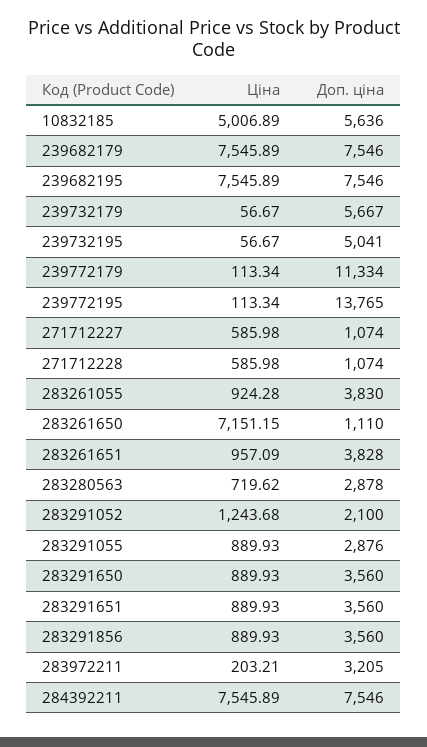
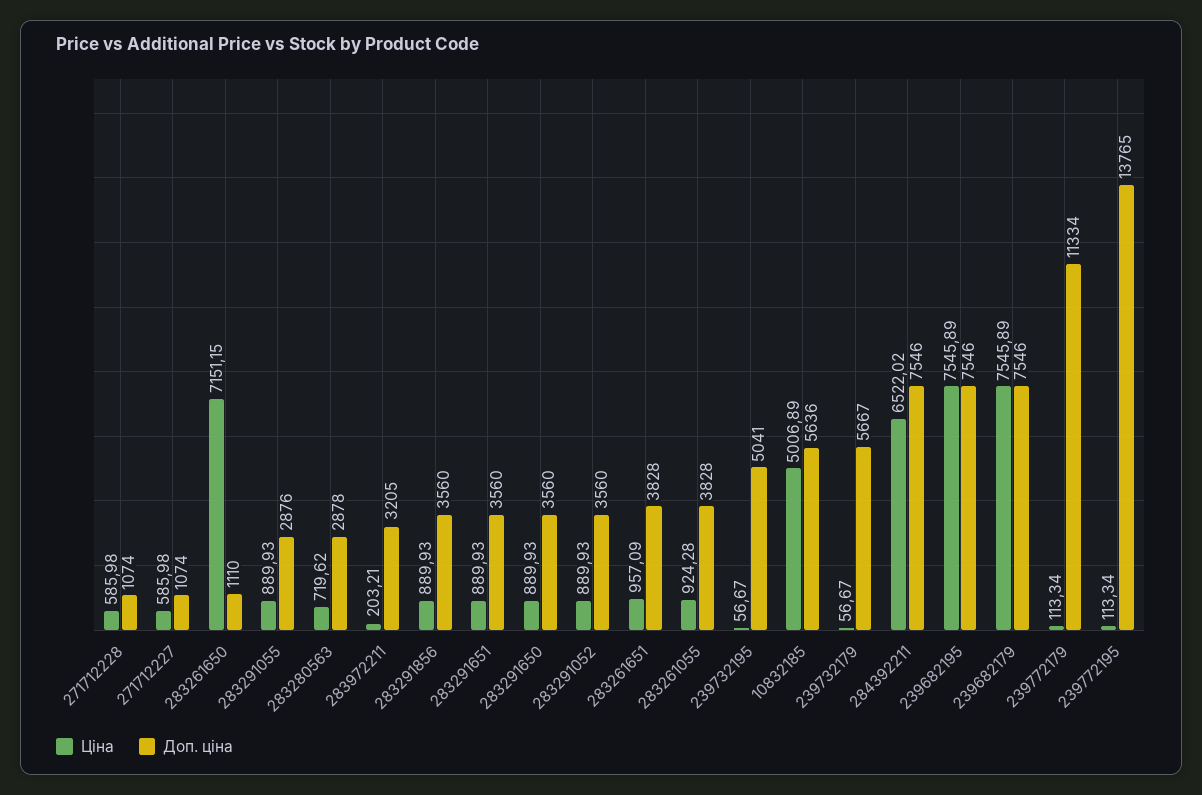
Доп. ціна, 283261055: 3830 -> 3828
Ціна, 283291052: 1243.68 -> 889.93
Доп. ціна, 283291052: 2100 -> 3560
Ціна, 284392211: 7545.89 -> 6522.02

